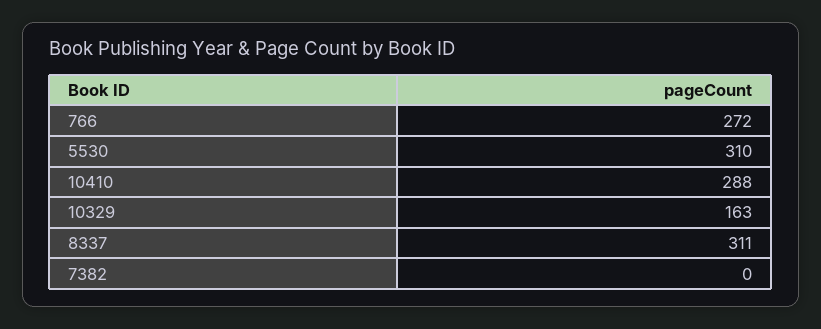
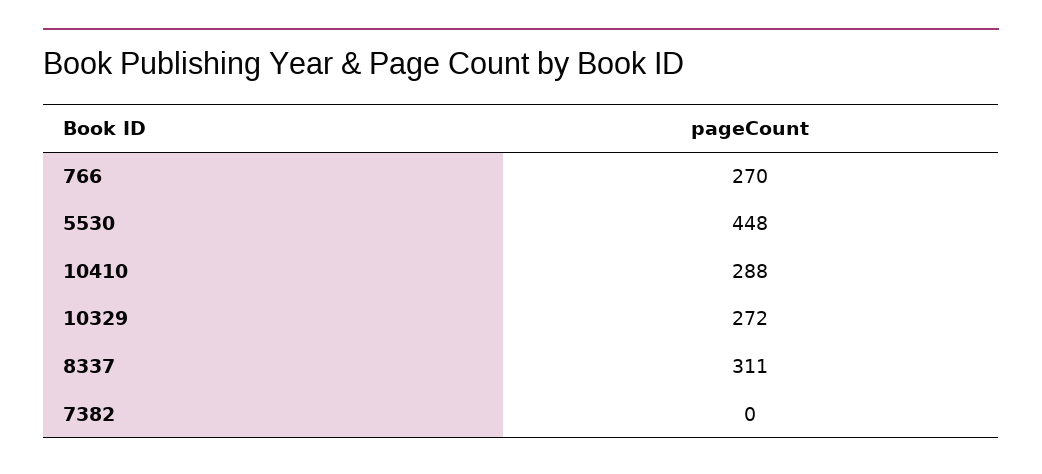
766: 272 -> 270
5530: 310 -> 448
10329: 163 -> 272

